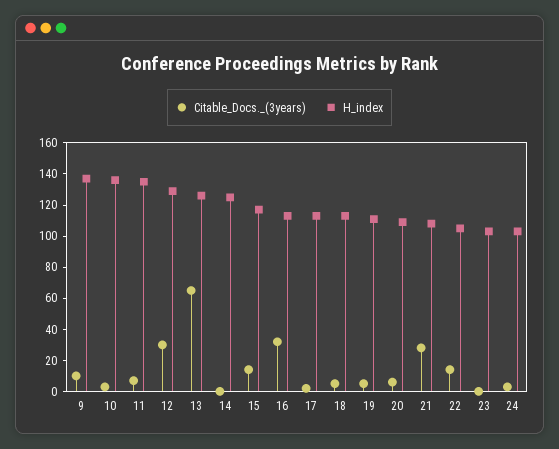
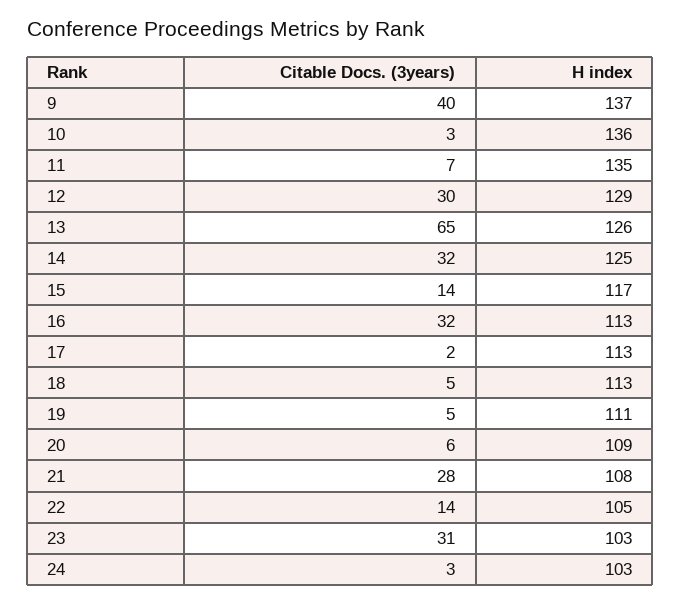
Citable_Docs._(3years), 9: 10 -> 40
Citable_Docs._(3years), 14: 0 -> 32
Citable_Docs._(3years), 23: 0 -> 31

